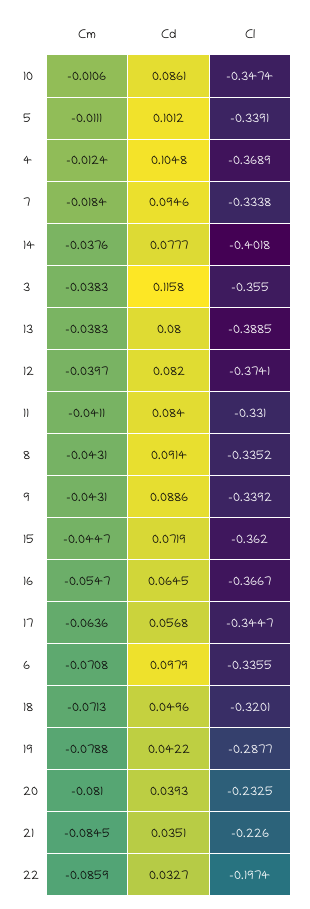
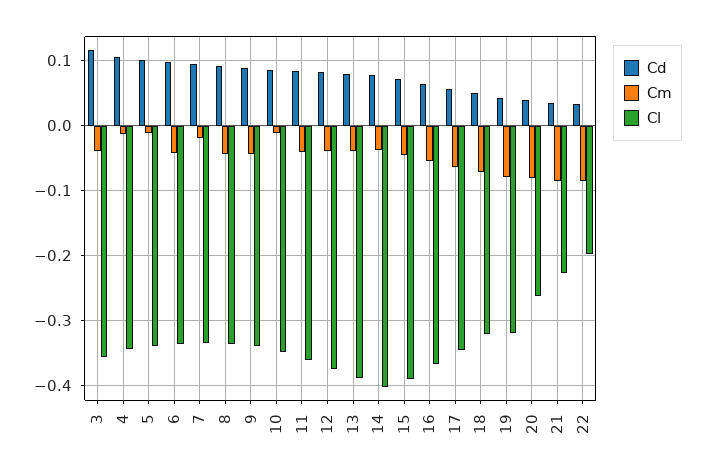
Cl, 4: -0.3689 -> -0.34
Cl, 11: -0.331 -> -0.36
Cl, 15: -0.362 -> -0.39
Cm, 6: -0.0708 -> -0.04
Cl, 19: -0.2877 -> -0.32
Cl, 20: -0.2325 -> -0.26

